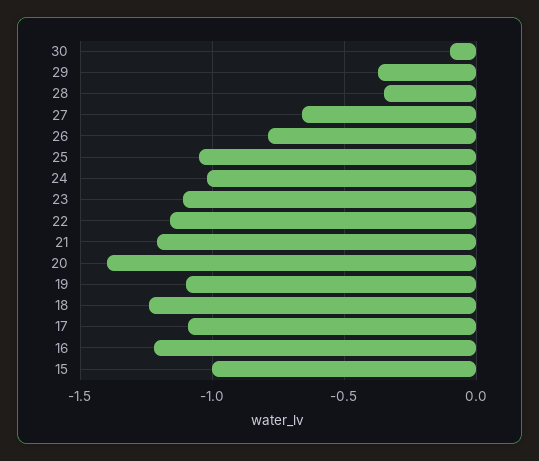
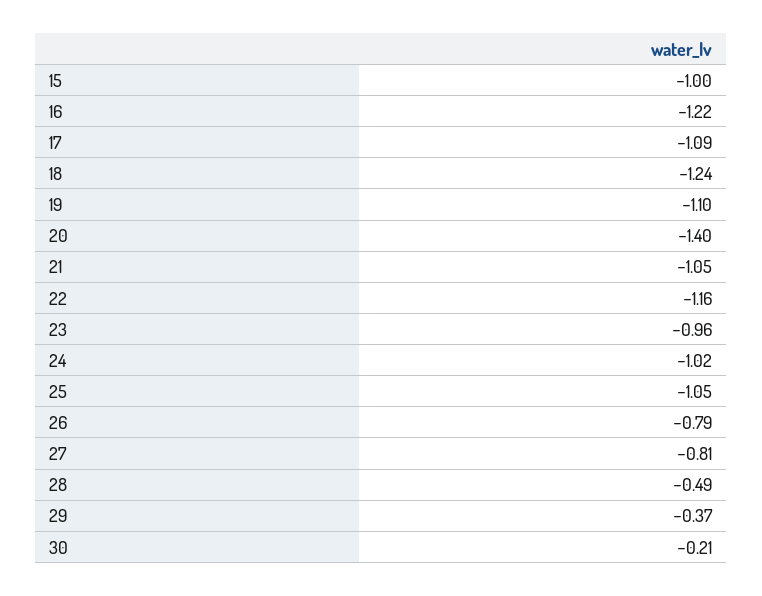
30: -0.1 -> -0.21
28: -0.35 -> -0.49
27: -0.65 -> -0.81
23: -1.1 -> -0.96
21: -1.2 -> -1.05

